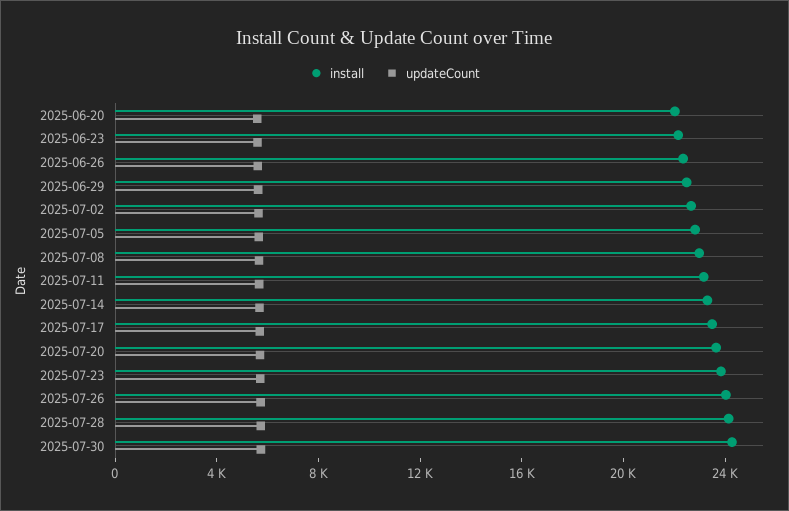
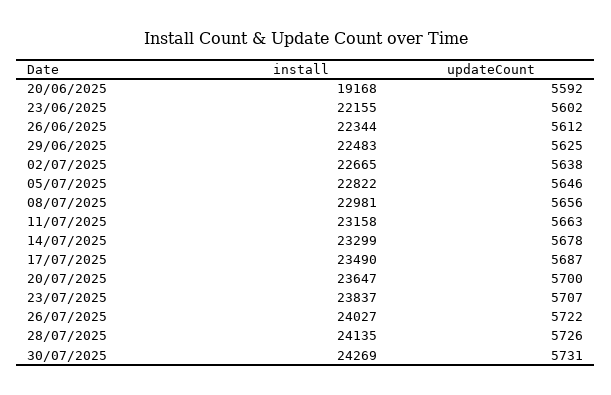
install, 2025-06-20: 22000 -> 19168

